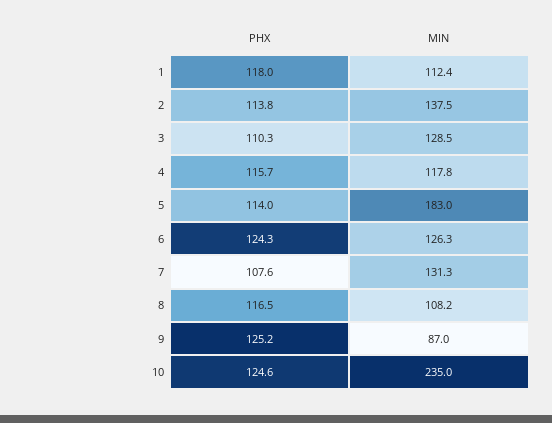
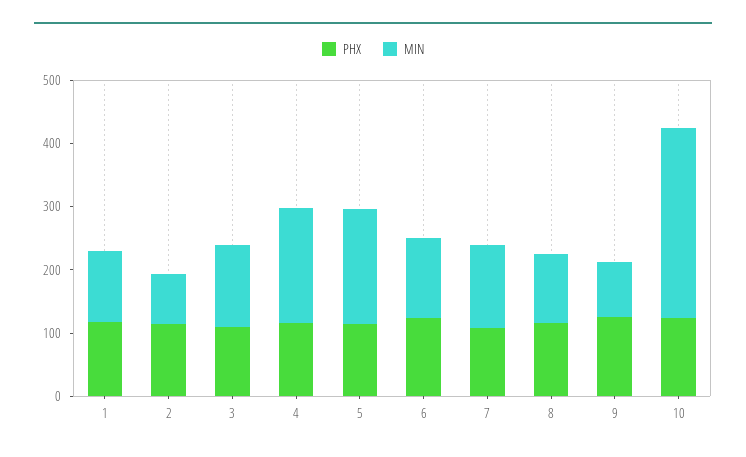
MIN, 2: 137.5 -> 80
MIN, 4: 117.8 -> 180
MIN, 10: 235 -> 300

